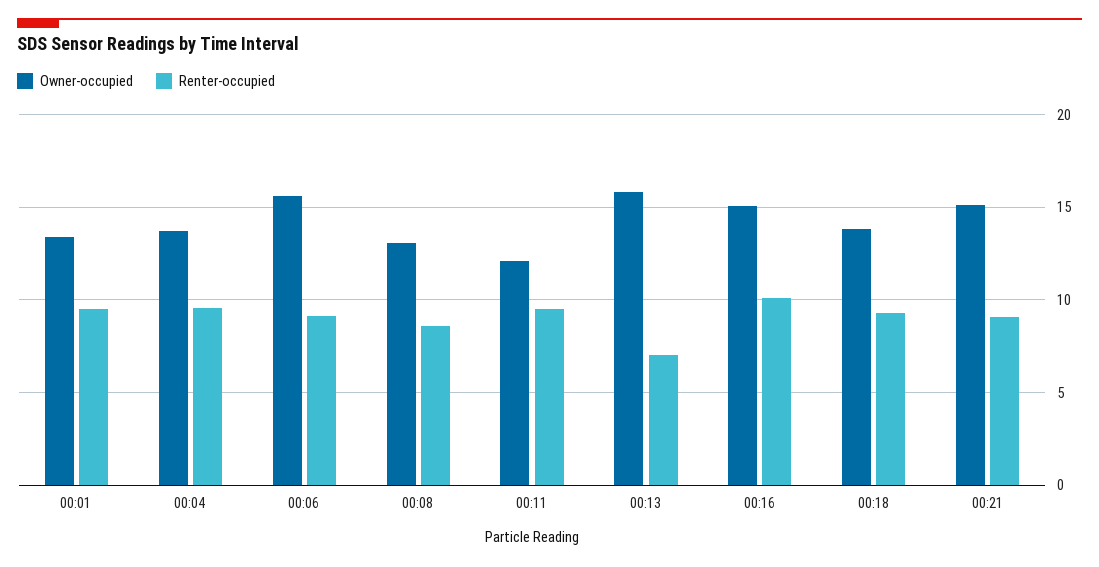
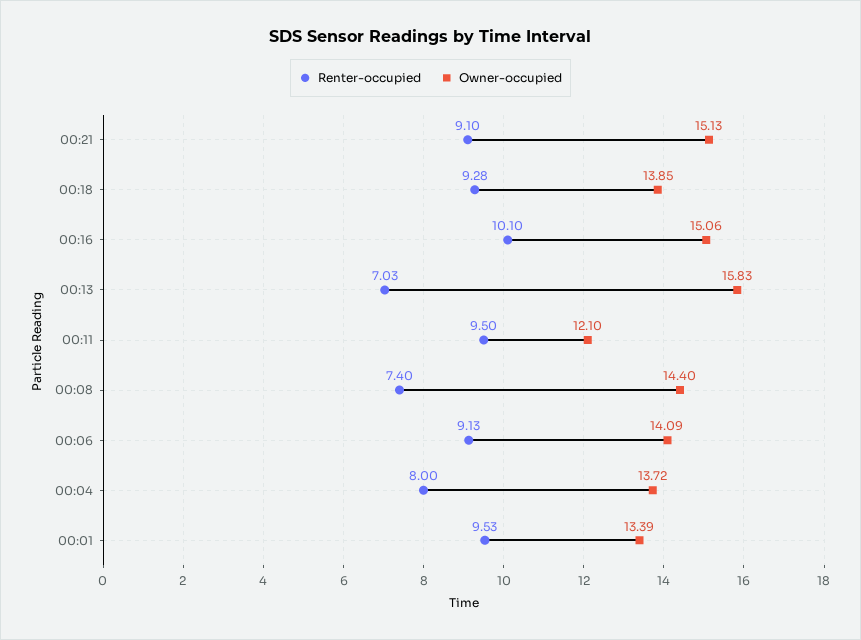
Renter-occupied, 00:04: 9.5 -> 8
Owner-occupied, 00:06: 15.5 -> 14.09
Owner-occupied, 00:08: 13 -> 14.4
Renter-occupied, 00:08: 8.5 -> 7.4

